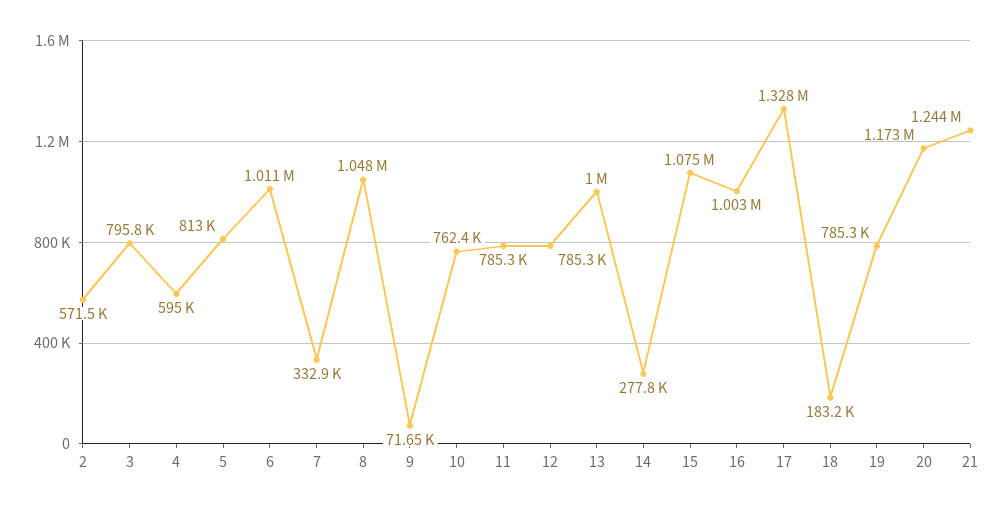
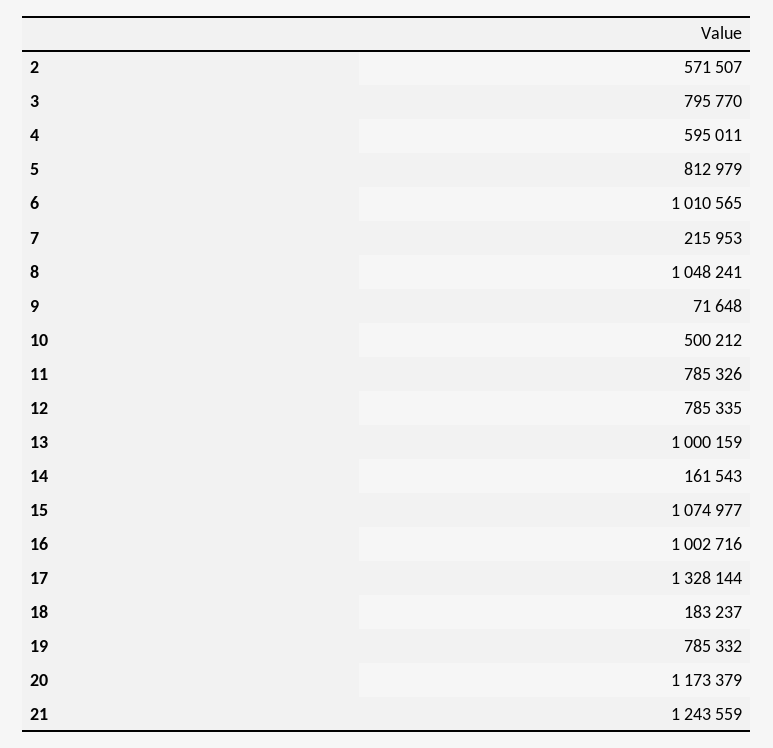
7: 332900 -> 215953
10: 762400 -> 500212
14: 277800 -> 161543

